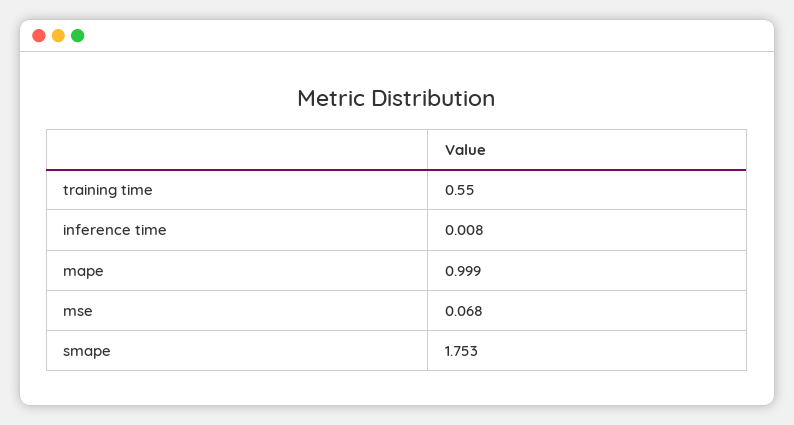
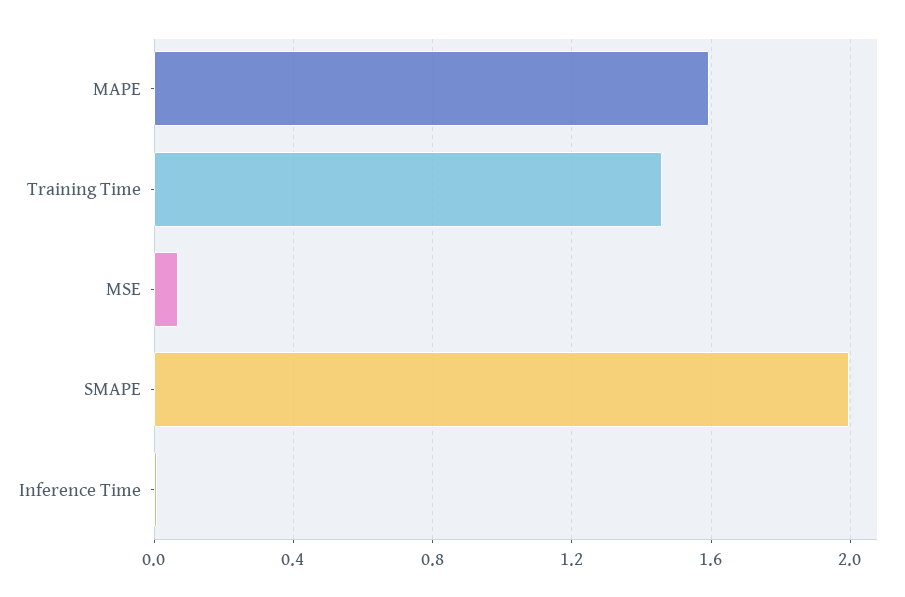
training time: 0.55 -> 1.45
mape: 0.999 -> 1.6
smape: 1.753 -> 2

